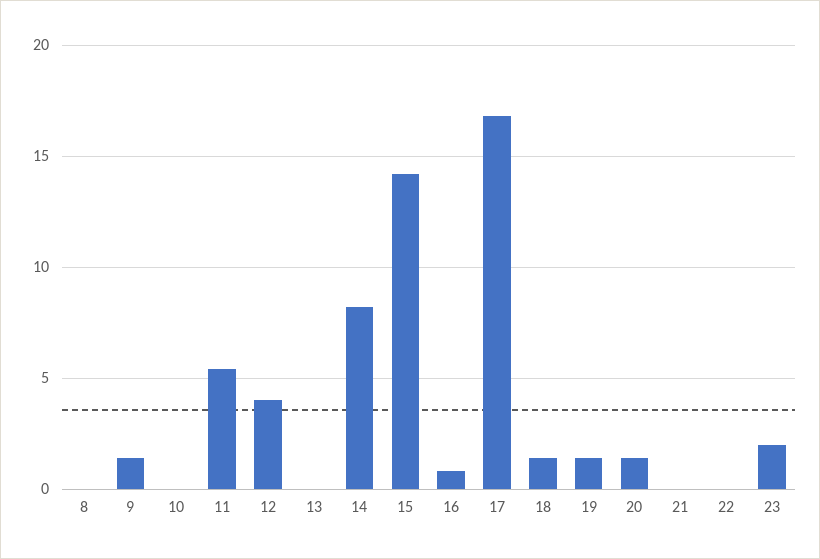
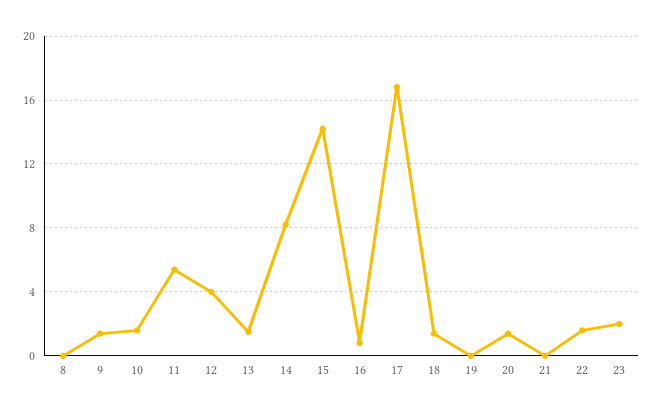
10: 0 -> 1.5
13: 0 -> 1.5
19: 1.5 -> 0
22: 0 -> 1.5

